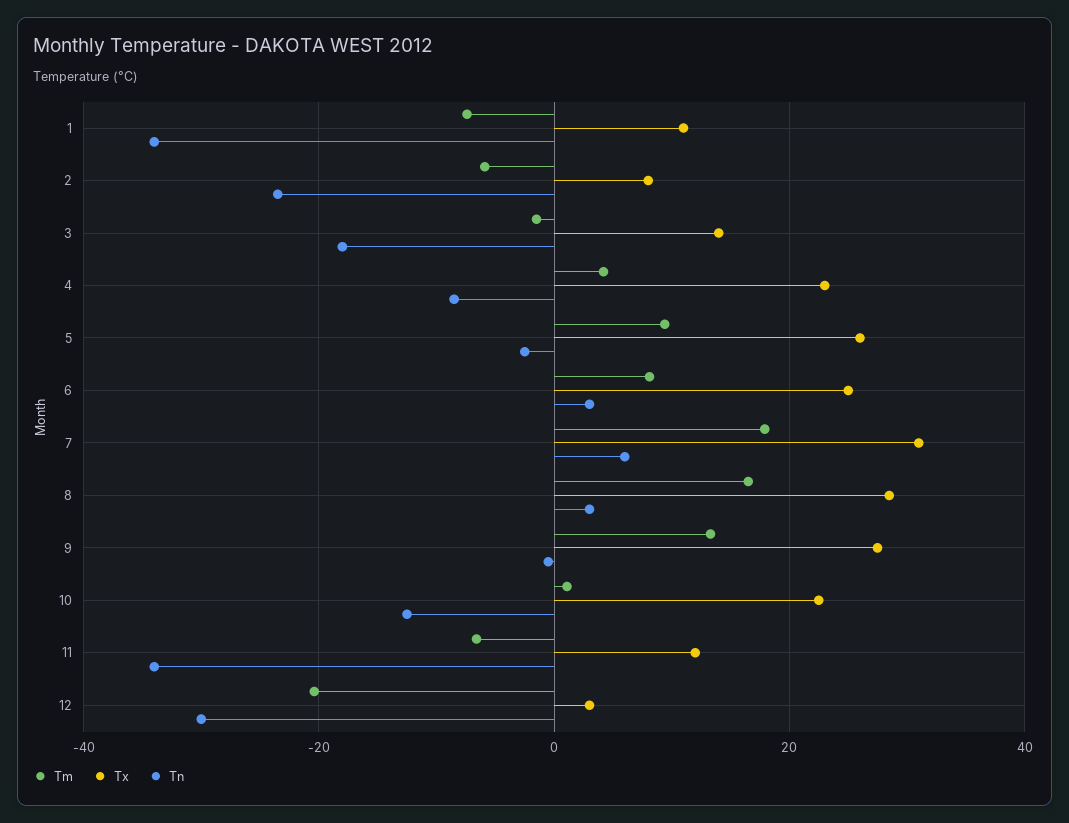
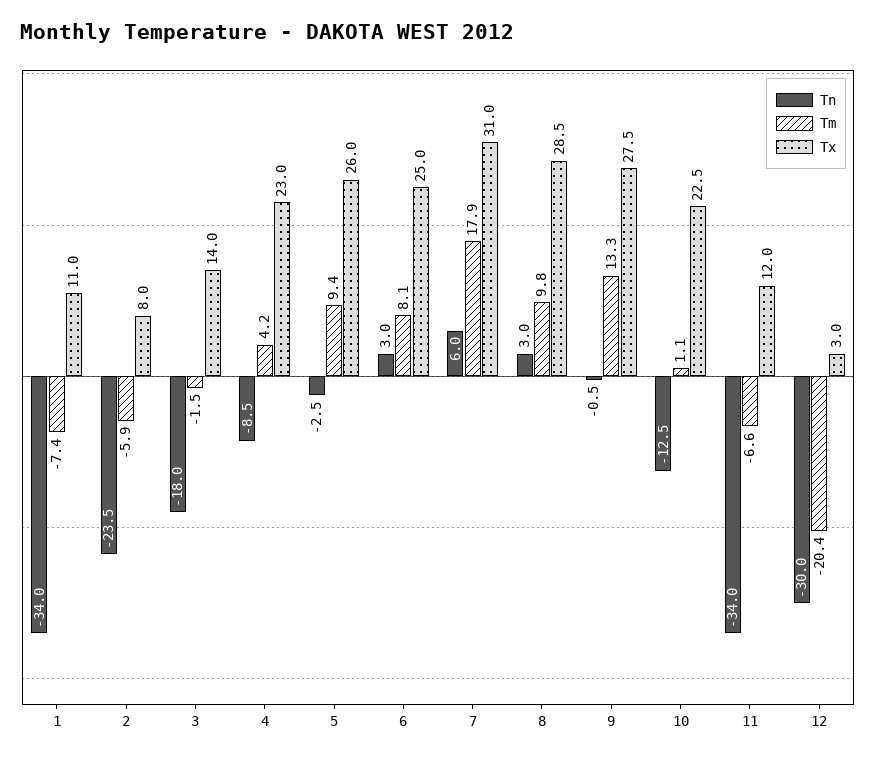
Tm, 8: 16 -> 9.8

